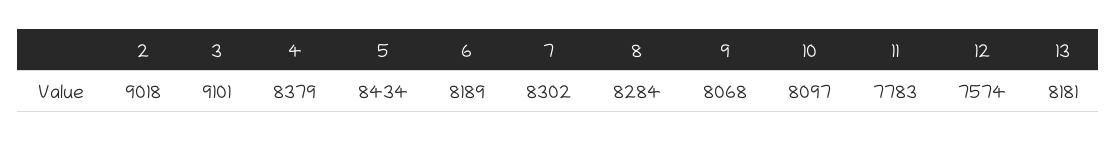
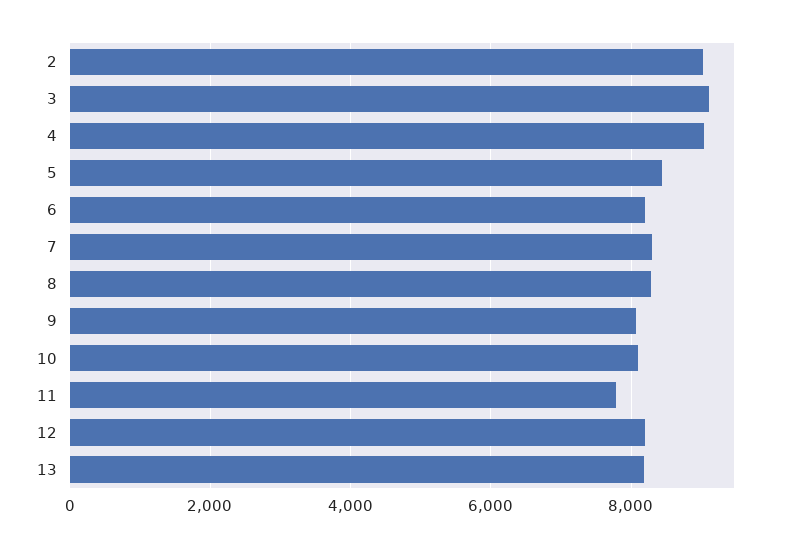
4: 8379 -> 9000
12: 7574 -> 8200

